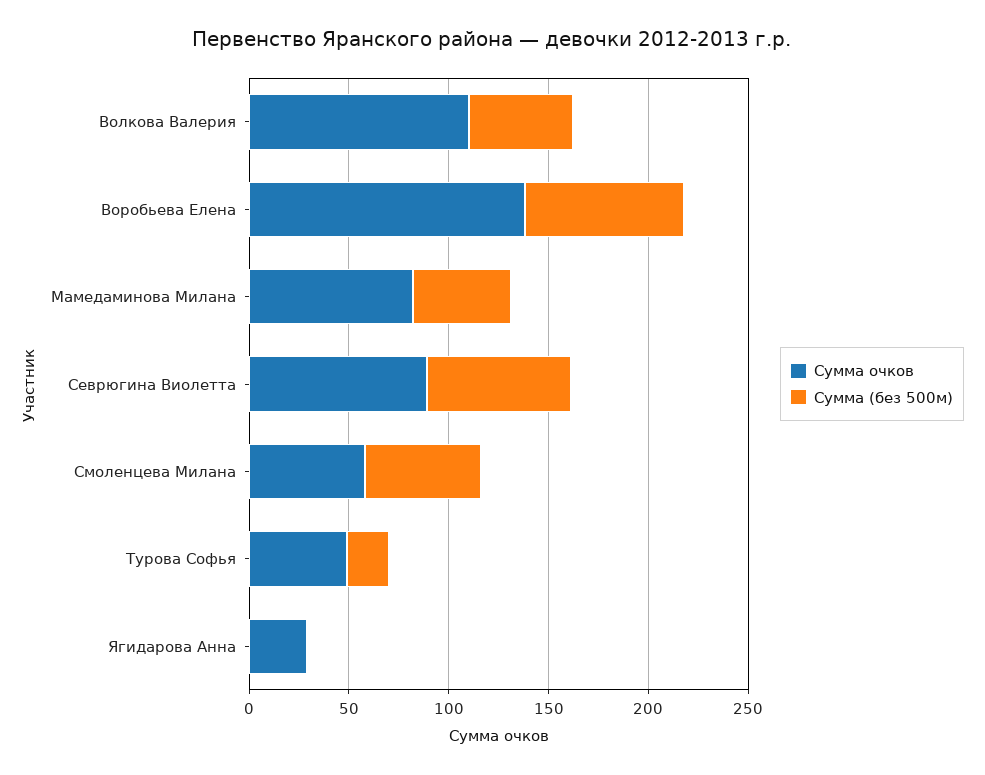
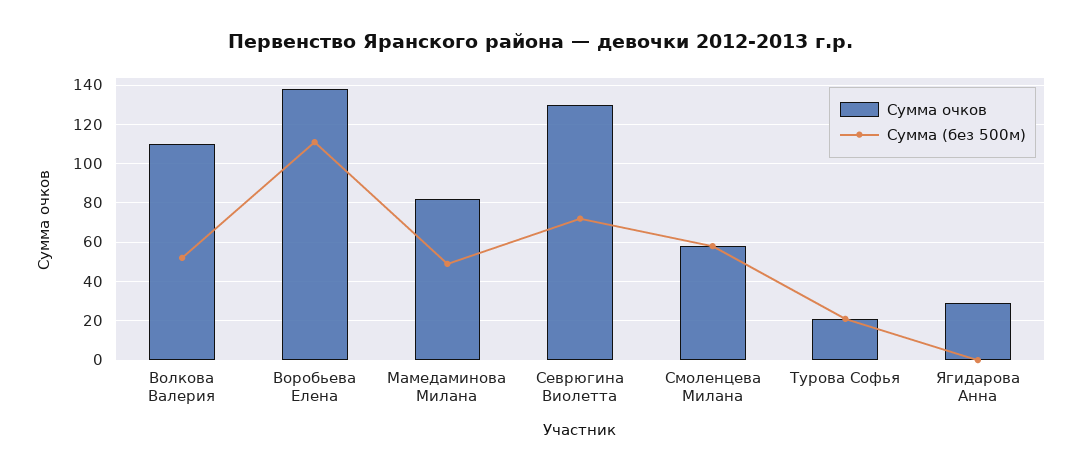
Сумма (без 500м), Воробьева Елена: 80 -> 110
Сумма очков, Севрюгина Виолетта: 90 -> 130
Сумма очков, Турова Софья: 50 -> 20

